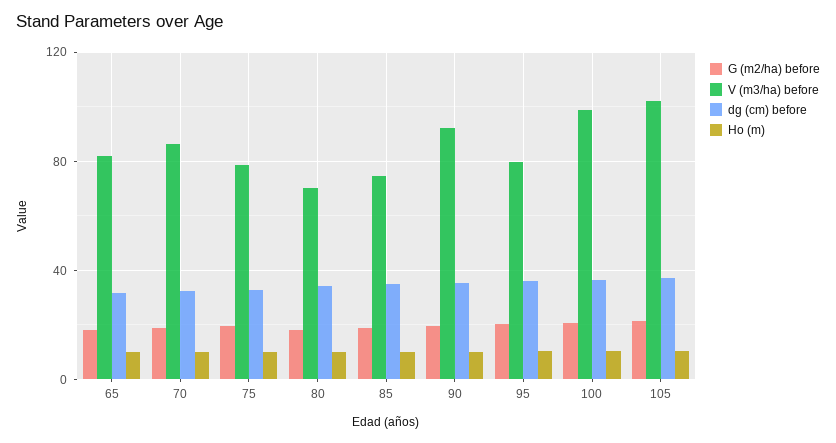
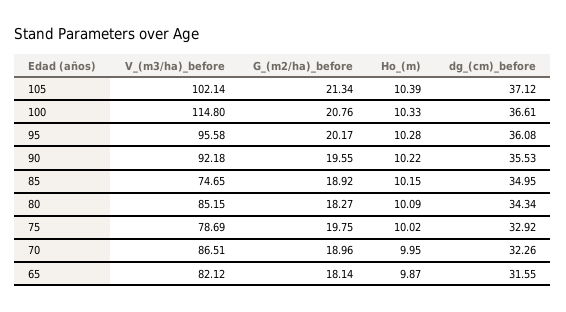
V (m3/ha) before, 80: 70 -> 85.15
V (m3/ha) before, 95: 80 -> 95.58
V (m3/ha) before, 100: 100 -> 114.8

